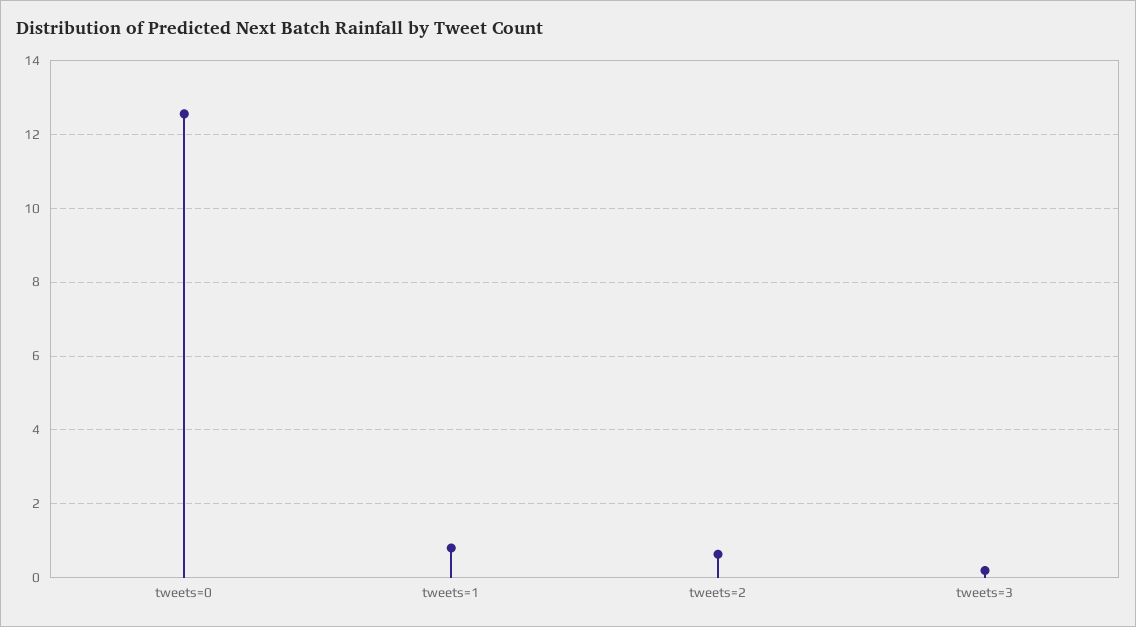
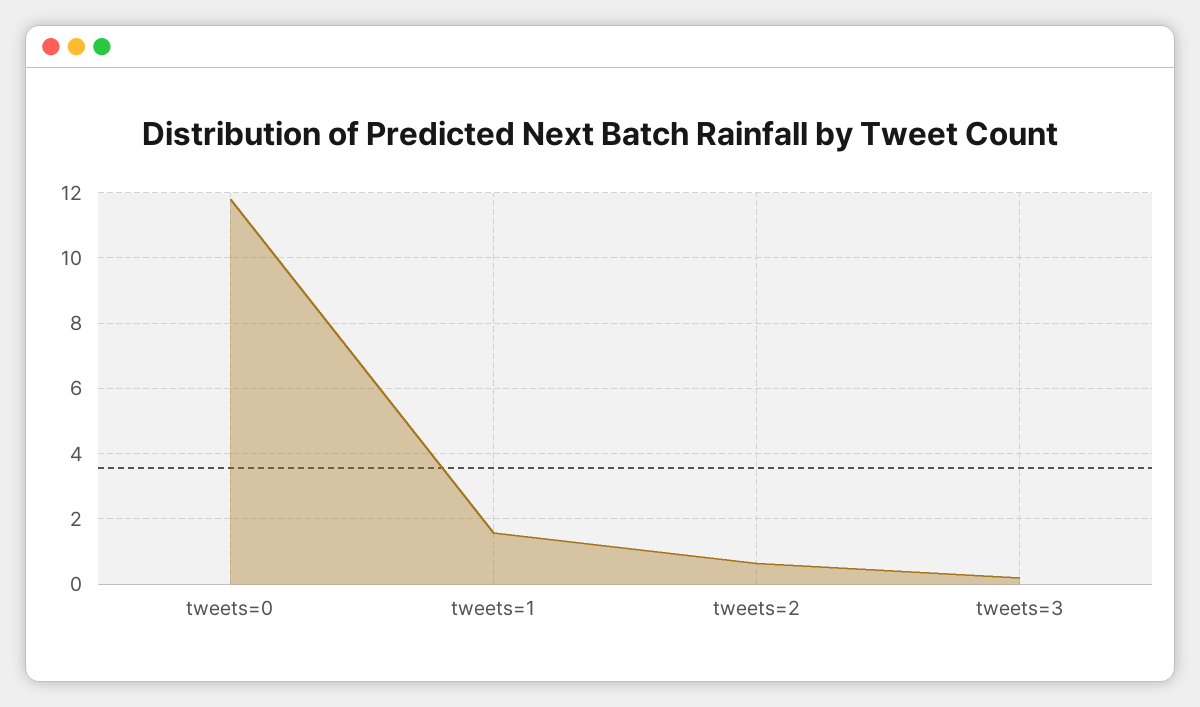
tweets=0: 12.6 -> 11.8
tweets=1: 0.8 -> 1.6

